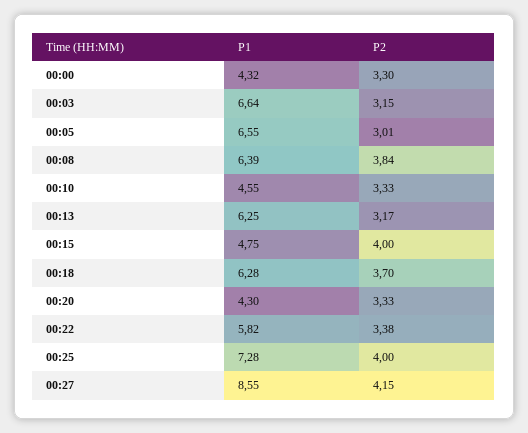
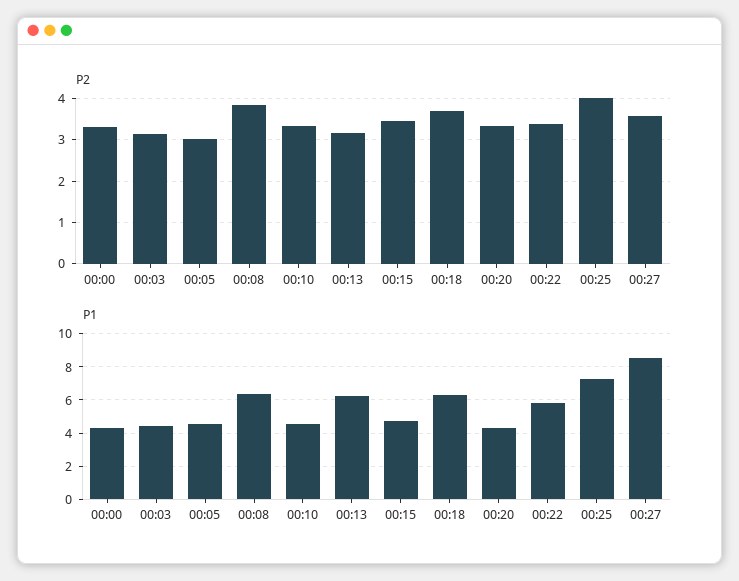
P1, 00:03: 6.64 -> 4.5
P1, 00:05: 6.55 -> 4.5
P2, 00:15: 4 -> 3.4
P2, 00:27: 4.15 -> 3.6

